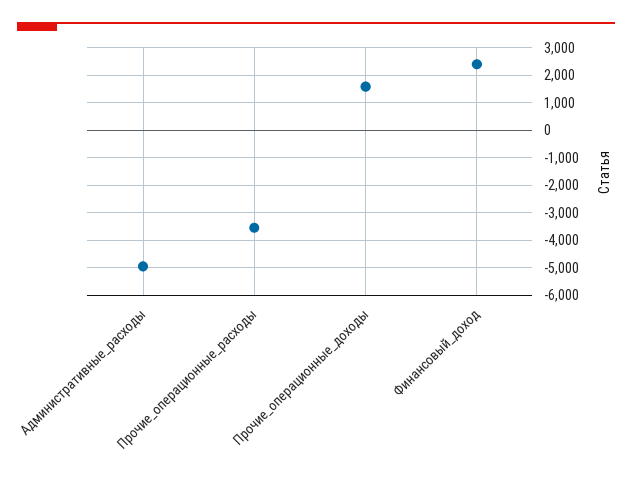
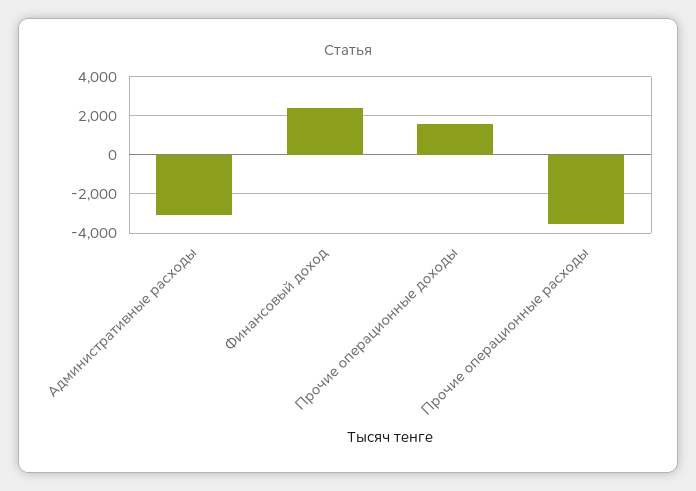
Административные_расходы: -5000 -> -3000

